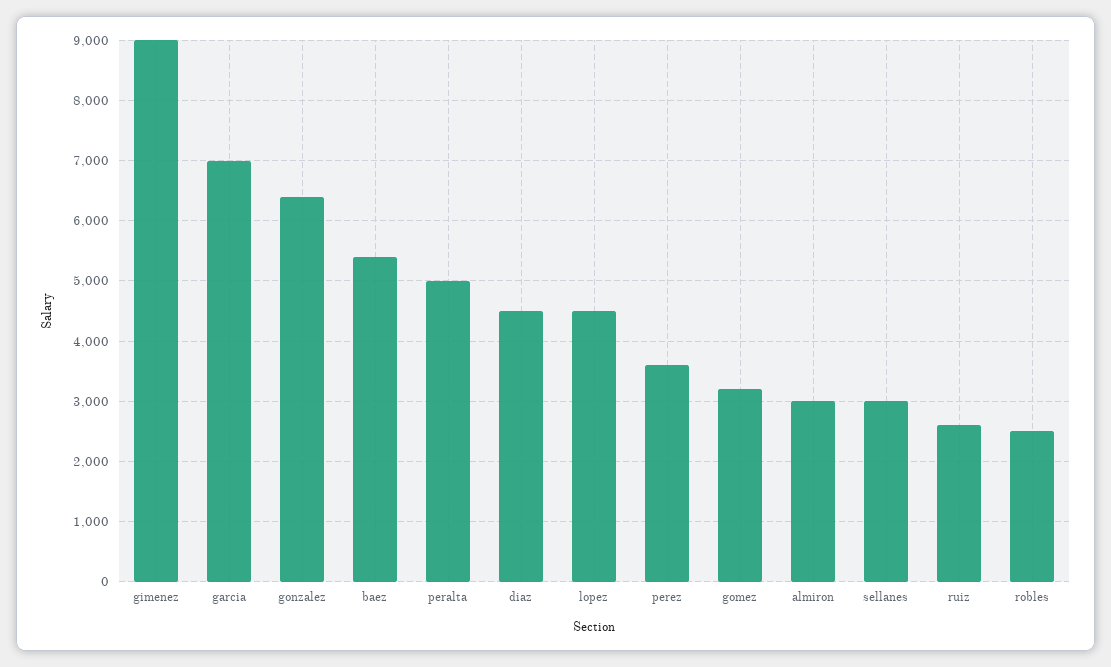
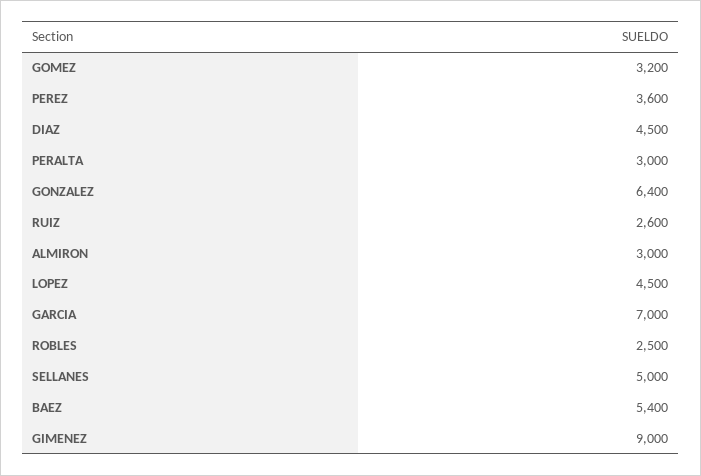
peralta: 5000 -> 3000
sellanes: 3000 -> 5000

